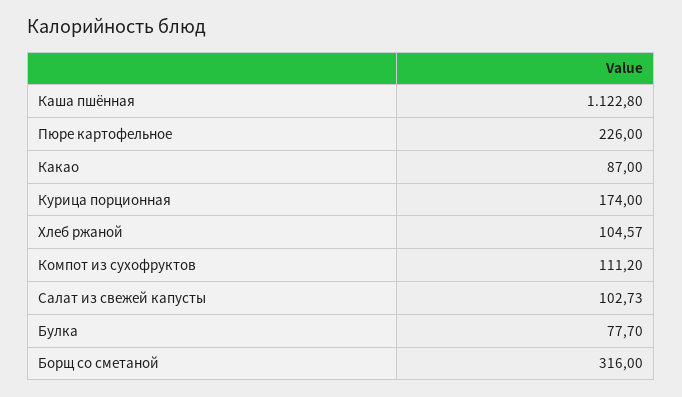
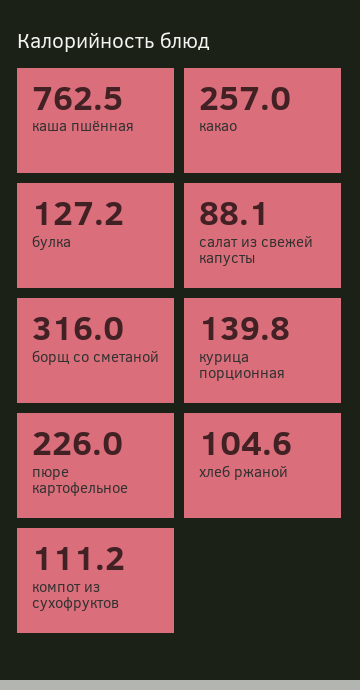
Каша пшённая: 1122.8 -> 762.5
Какао: 87 -> 257
Курица порционная: 174 -> 139.8
Салат из свежей капусты: 102.73 -> 88.1
Булка: 77.7 -> 127.2

